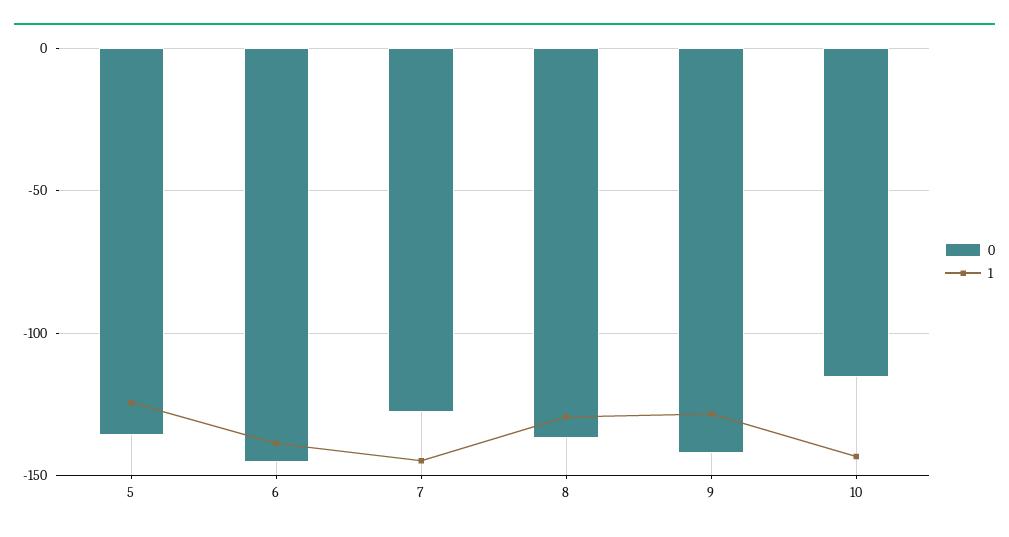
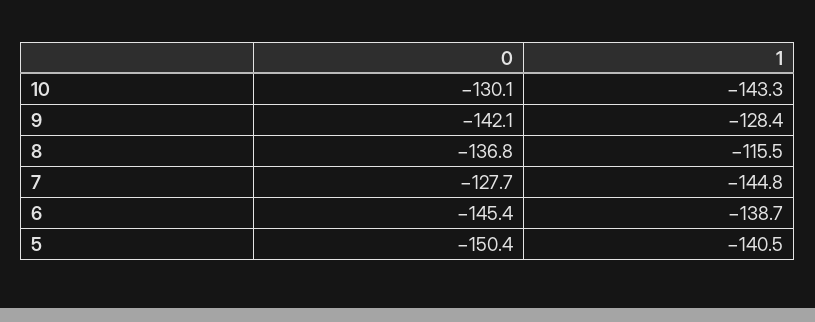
0, 5: -135 -> -150.4
1, 5: -125 -> -140.5
1, 8: -130 -> -115.5
0, 10: -115 -> -130.1

